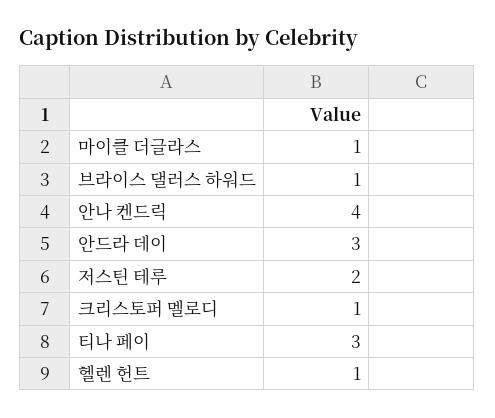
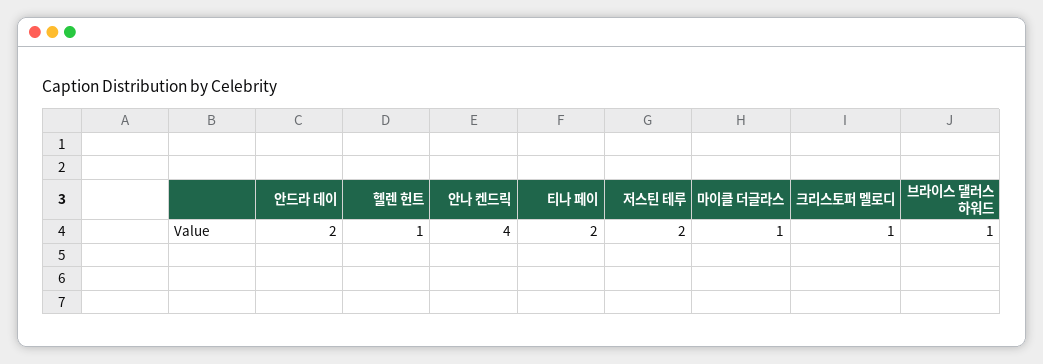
안드라 데이: 3 -> 2
티나 페이: 3 -> 2

